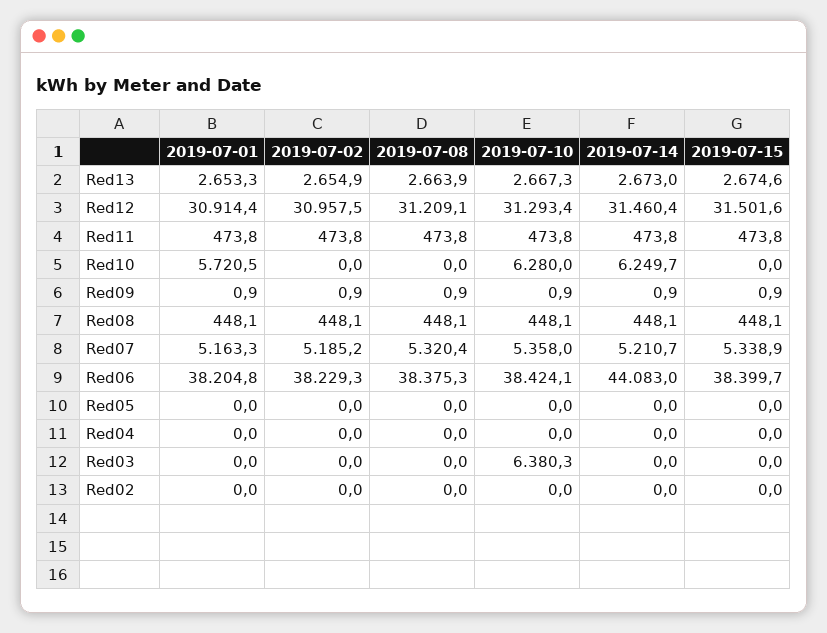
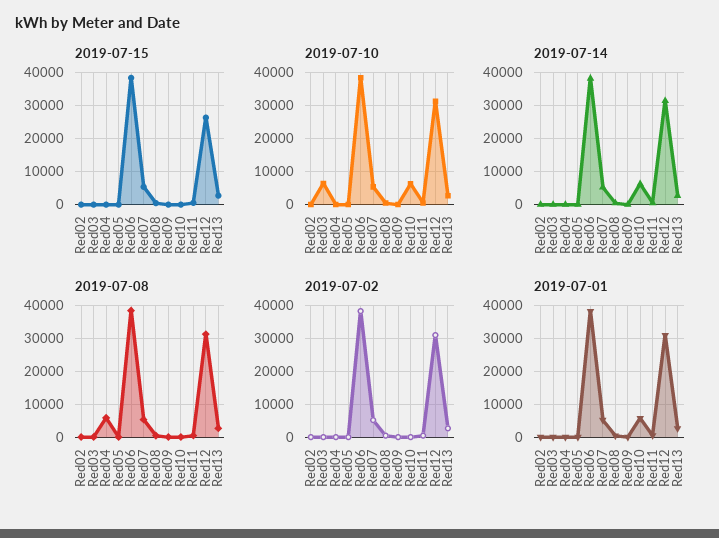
2019-07-15, Red12: 31501.6 -> 26000
2019-07-14, Red06: 44083 -> 38000
2019-07-08, Red04: 0 -> 6000

